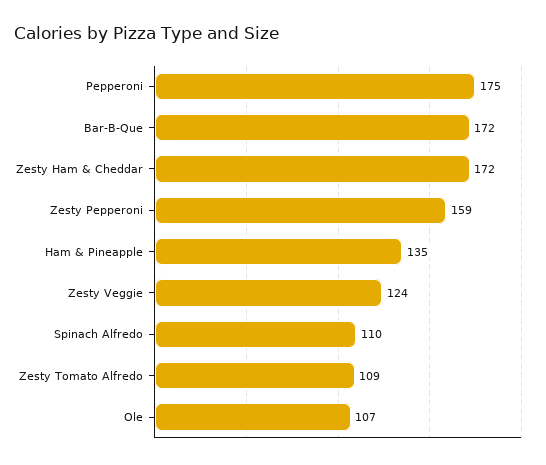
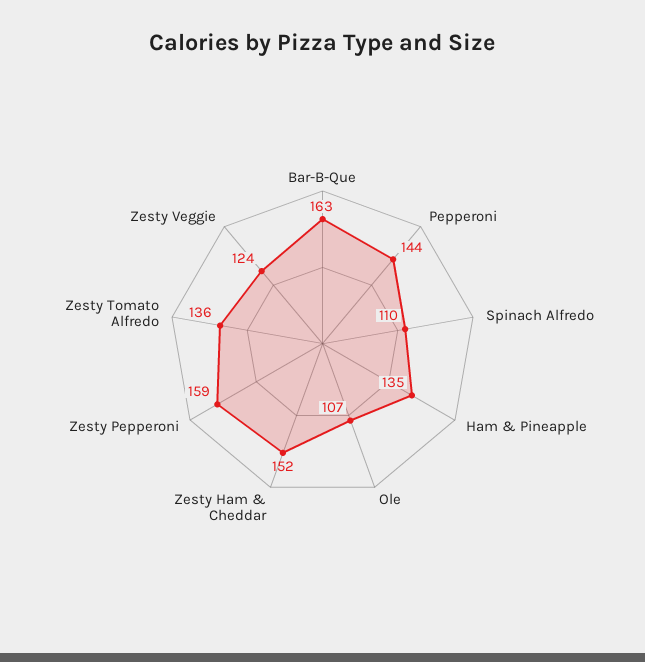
Pepperoni: 175 -> 144
Bar-B-Que: 172 -> 163
Zesty Ham & Cheddar: 172 -> 152
Zesty Tomato Alfredo: 109 -> 136

